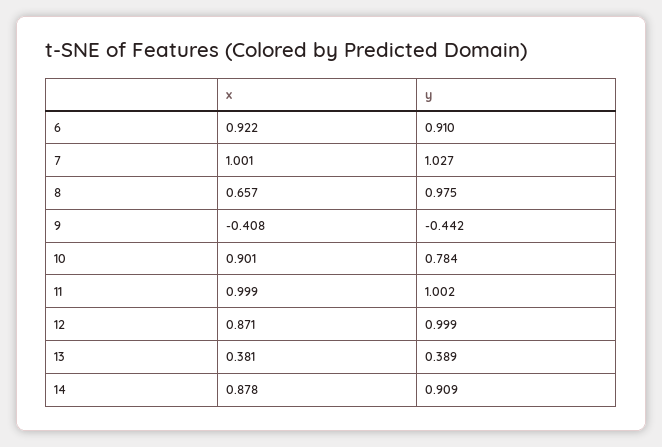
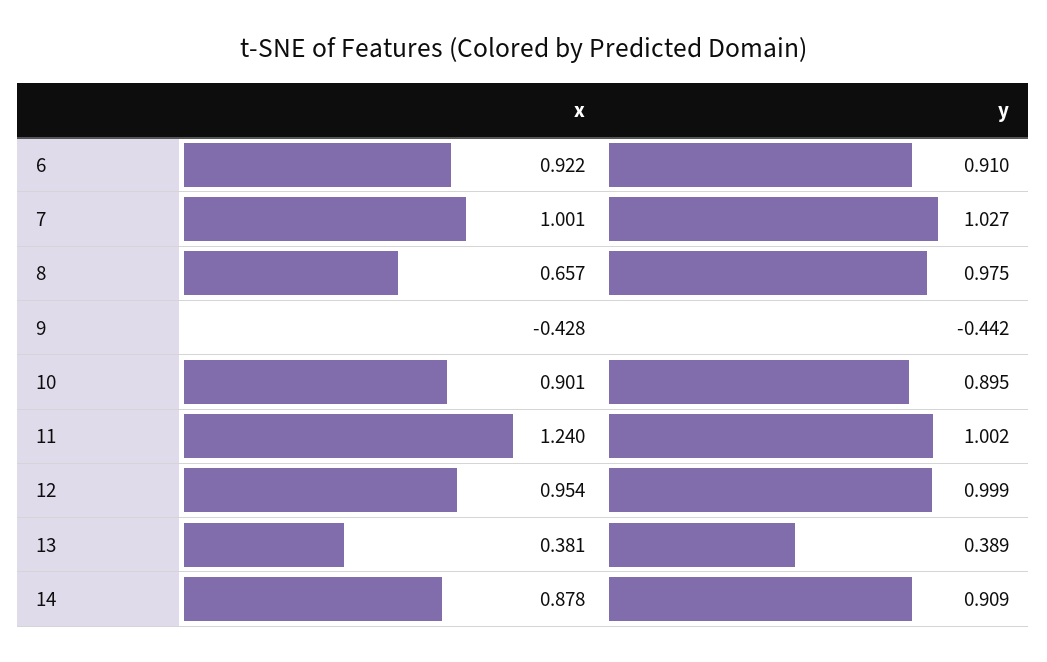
x, 9: -0.408 -> -0.428
y, 10: 0.784 -> 0.895
x, 11: 0.999 -> 1.24
x, 12: 0.871 -> 0.954

